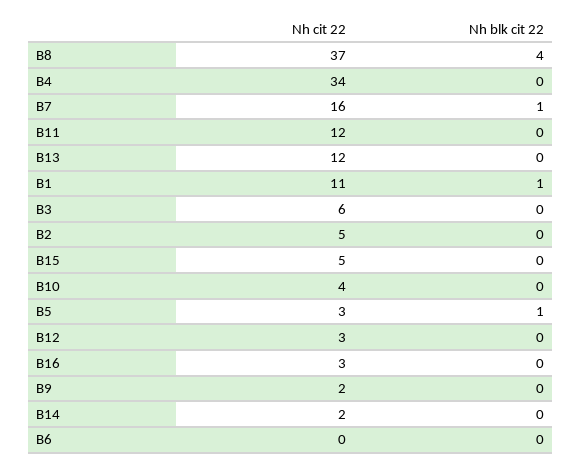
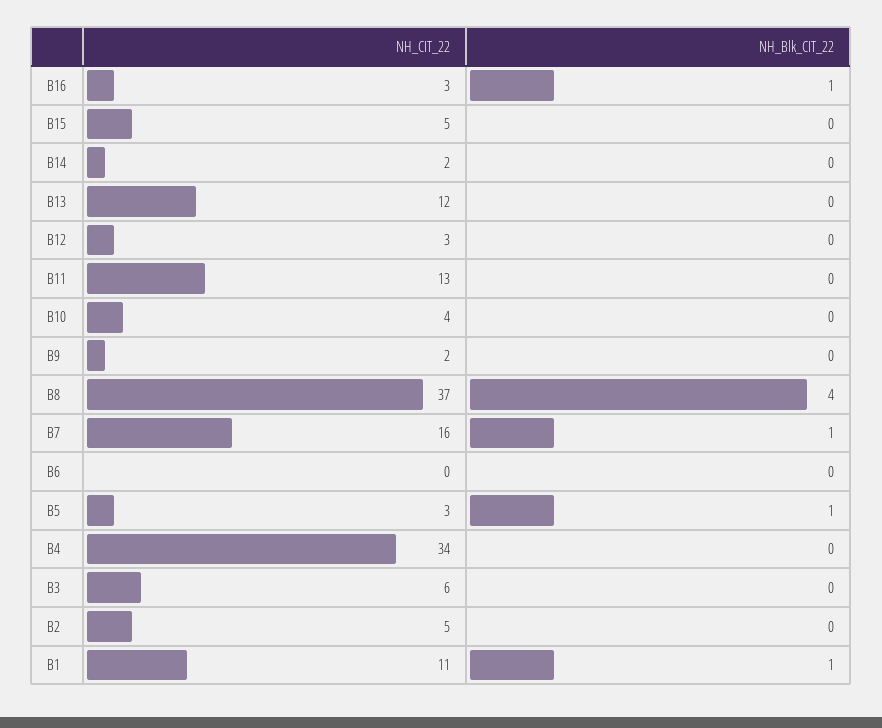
Nh cit 22, B11: 12 -> 13
Nh blk cit 22, B16: 0 -> 1

